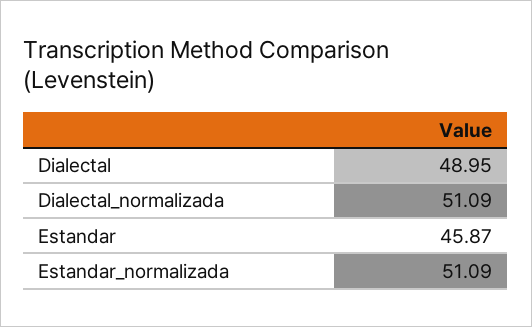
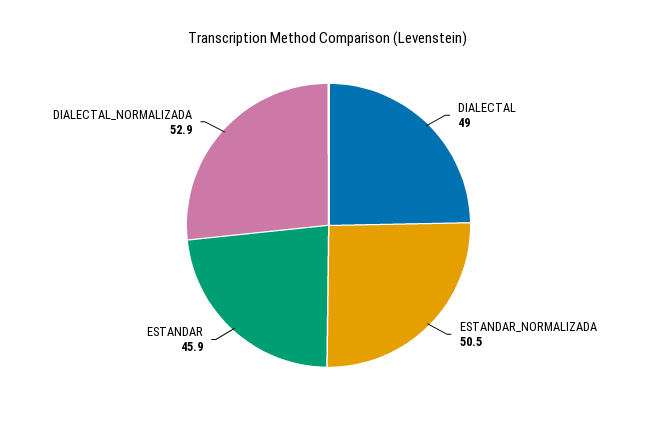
Dialectal_normalizada: 51.09 -> 52.9
Estandar_normalizada: 51.09 -> 50.5

